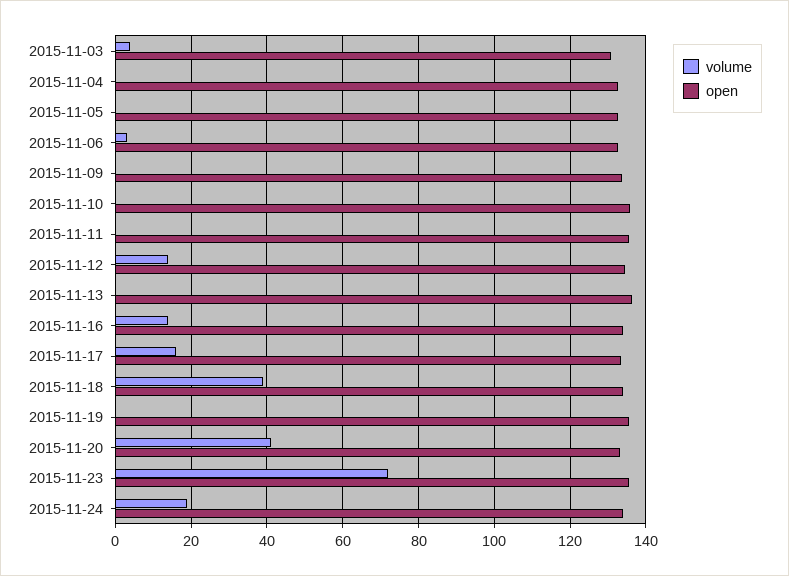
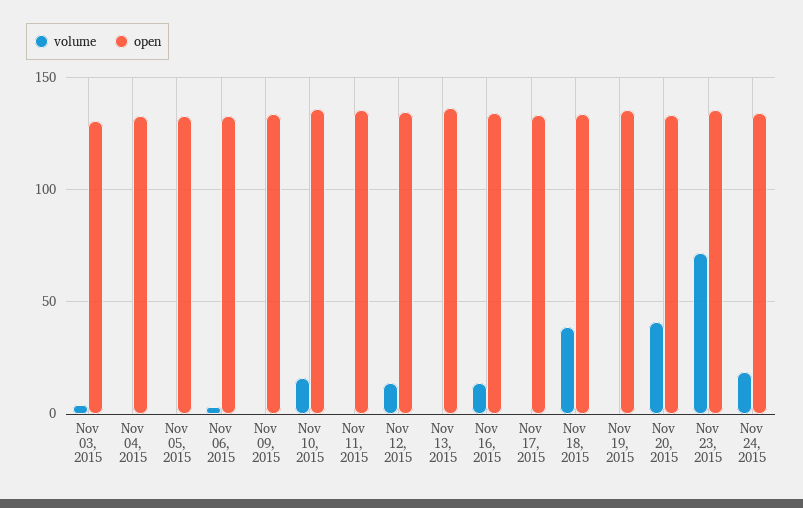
volume, 2015-11-10: 0 -> 15
volume, 2015-11-17: 16 -> 0

